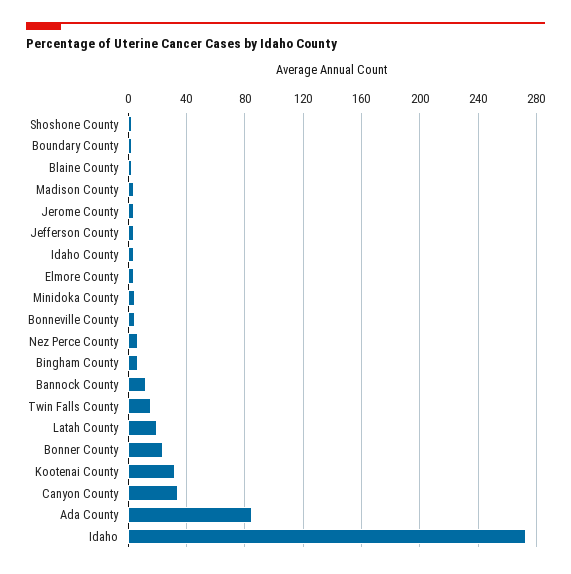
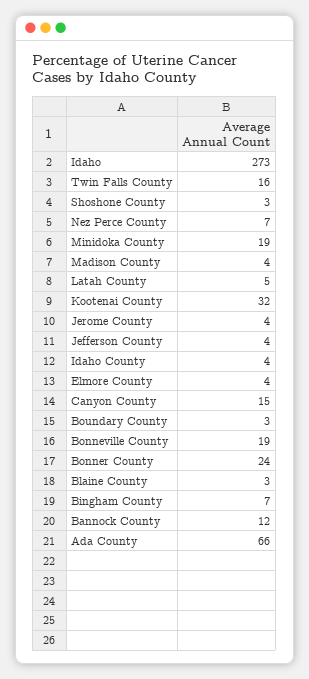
Minidoka County: 5 -> 19
Bonneville County: 5 -> 19
Latah County: 20 -> 5
Canyon County: 35 -> 15
Ada County: 85 -> 66

